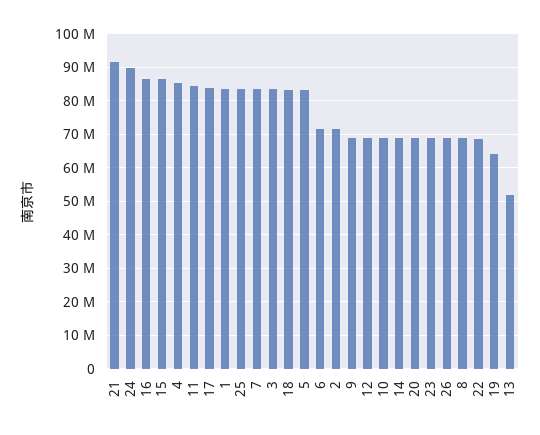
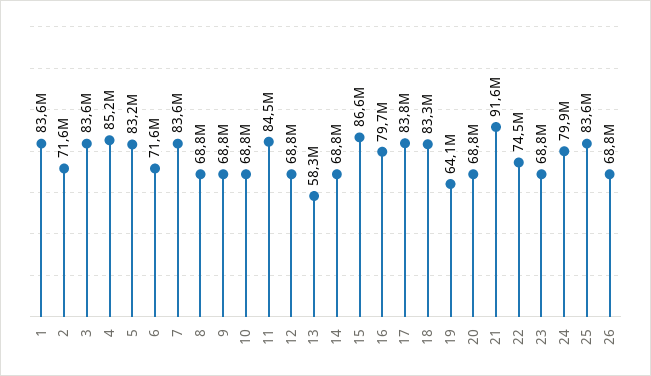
24: 90000000 -> 79900000
16: 86000000 -> 79700000
22: 68000000 -> 74500000
13: 52000000 -> 58300000

